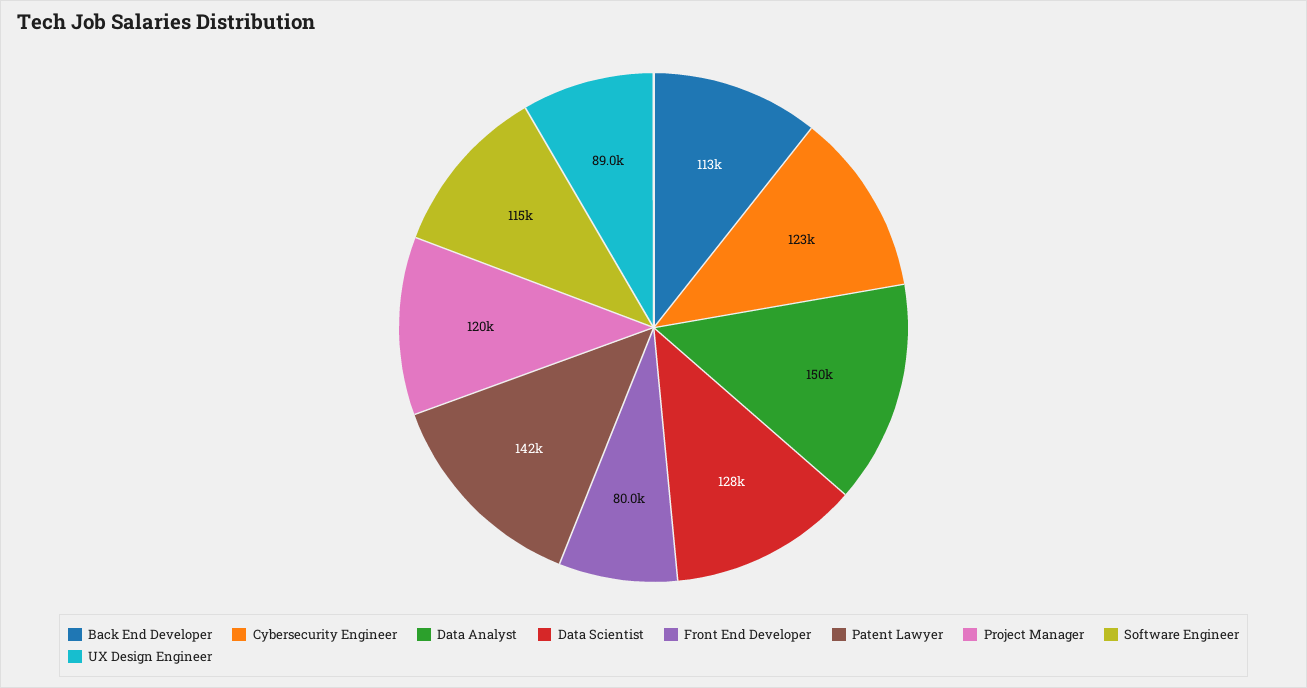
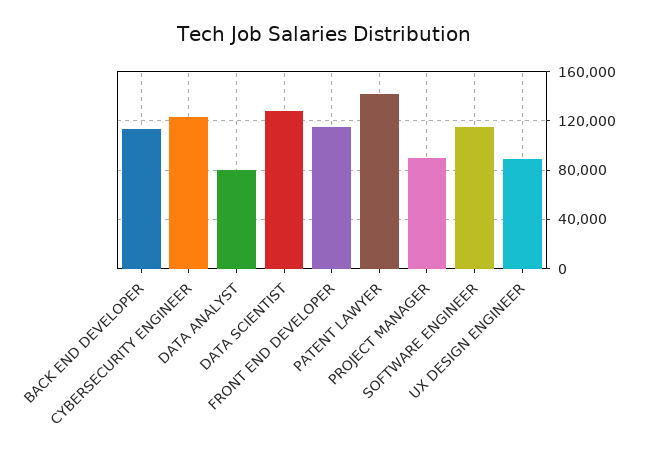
Data Analyst: 150000 -> 80000
Front End Developer: 80000 -> 115000
Project Manager: 120000 -> 90000

